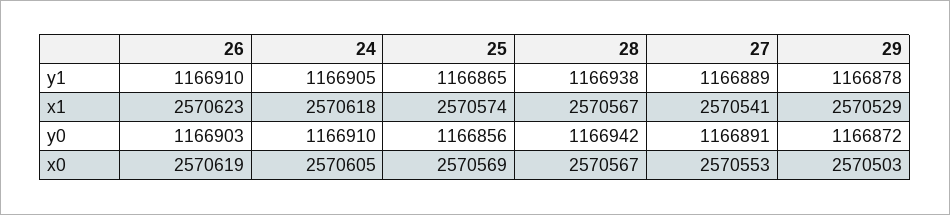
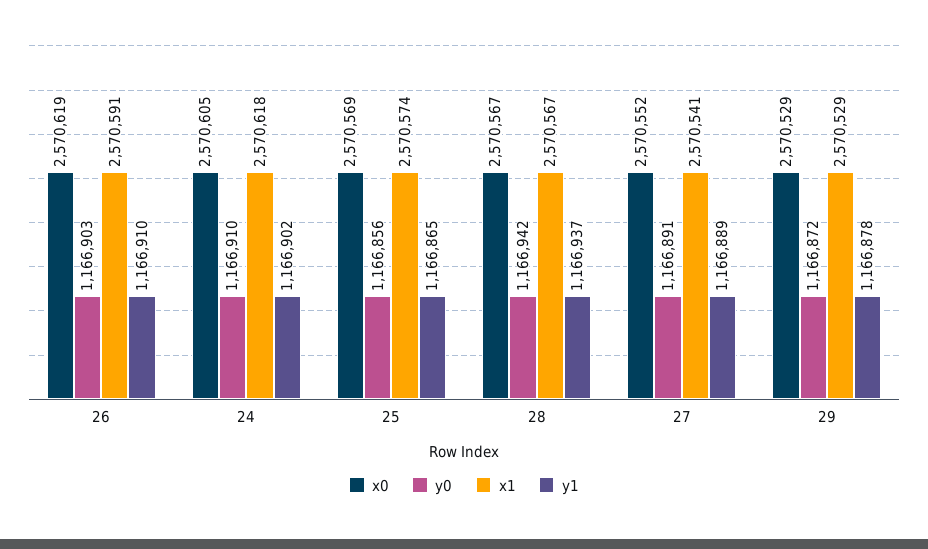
y1, 24: 1166905 -> 1166902
y1, 28: 1166938 -> 1166937
x1, 26: 2570623 -> 2570591
x0, 27: 2570553 -> 2570552
x0, 29: 2570503 -> 2570529

